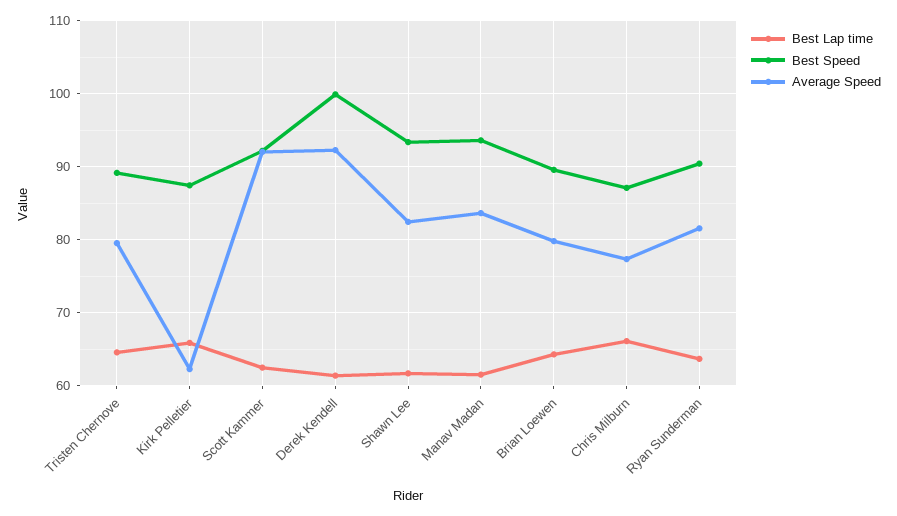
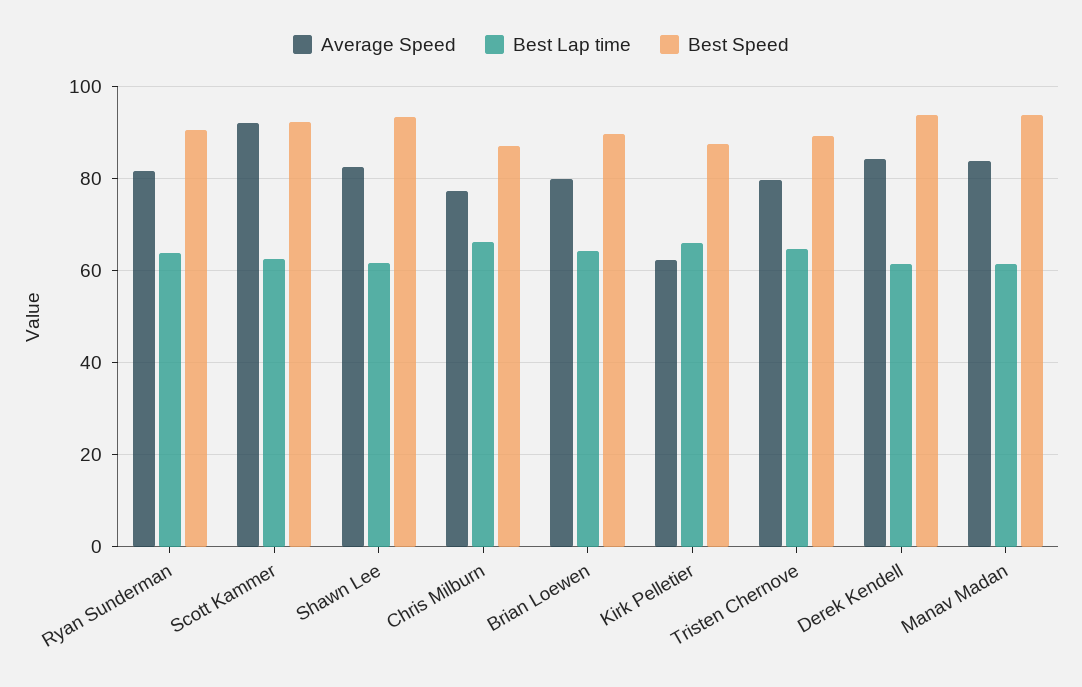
Best Speed, Derek Kendell: 100 -> 94
Average Speed, Derek Kendell: 92 -> 84

